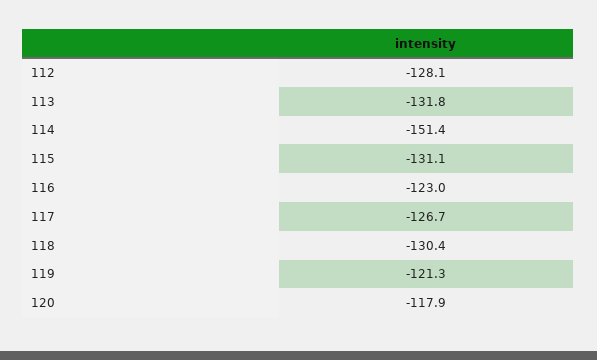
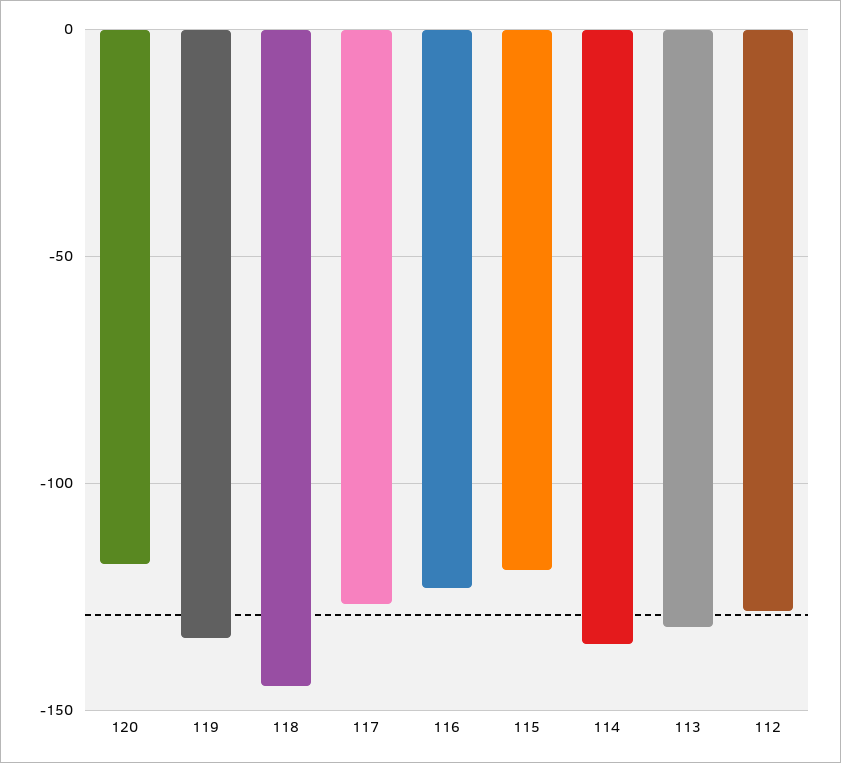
114: -151.4 -> -135
115: -131.1 -> -120
118: -130.4 -> -145
119: -121.3 -> -135

